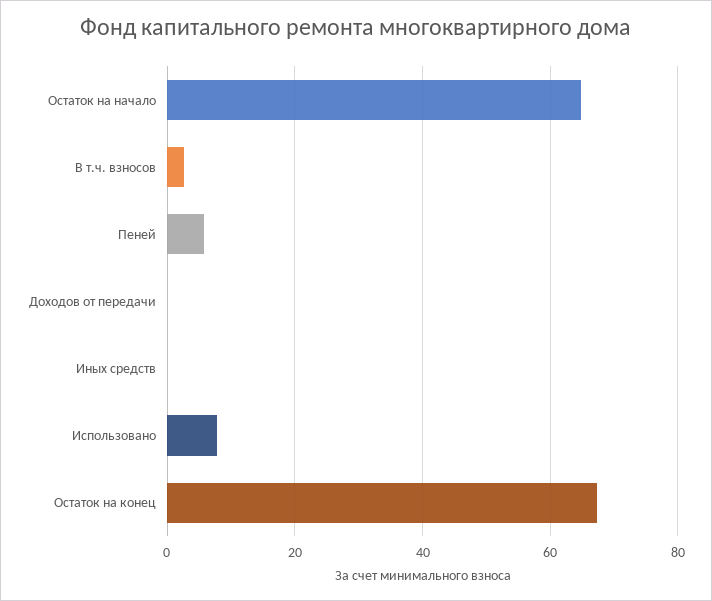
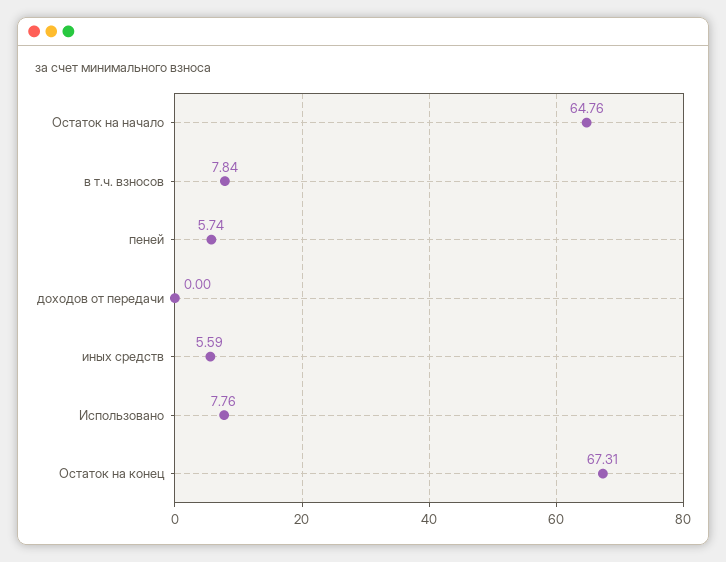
В т.ч. взносов: 2 -> 7.84
Иных средств: 0 -> 5.59

